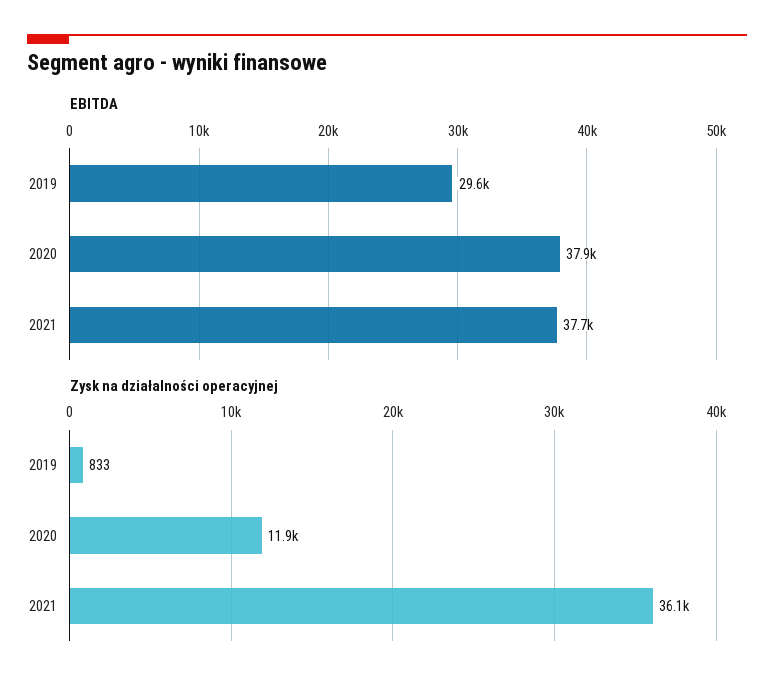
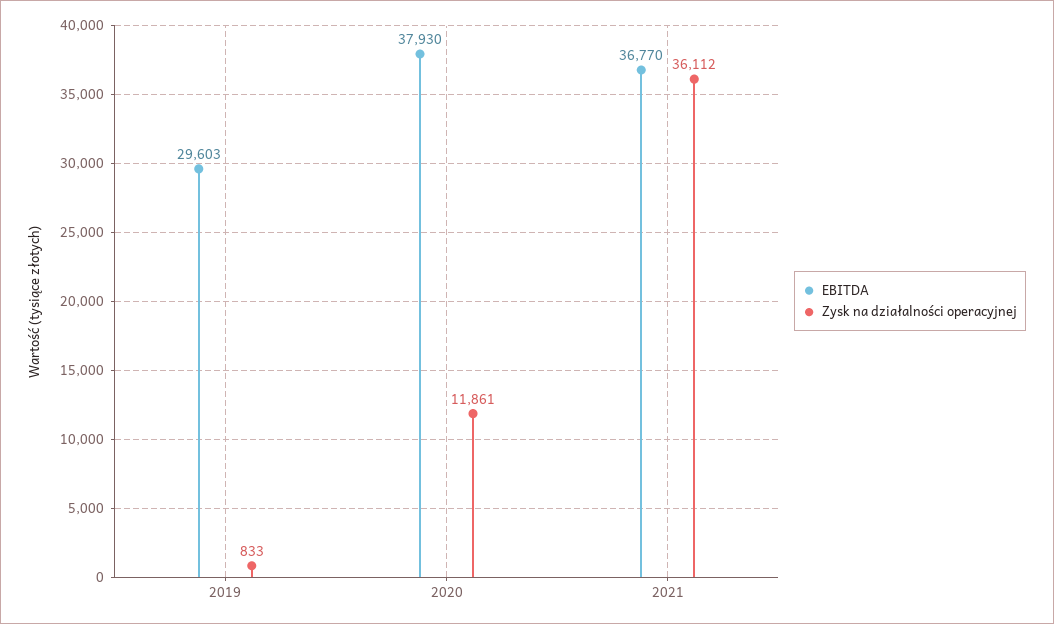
EBITDA, 2021: 37700 -> 36770

